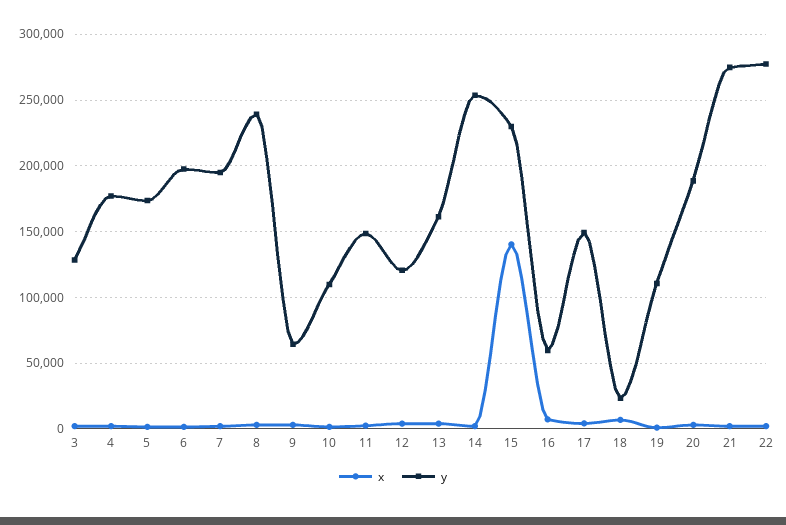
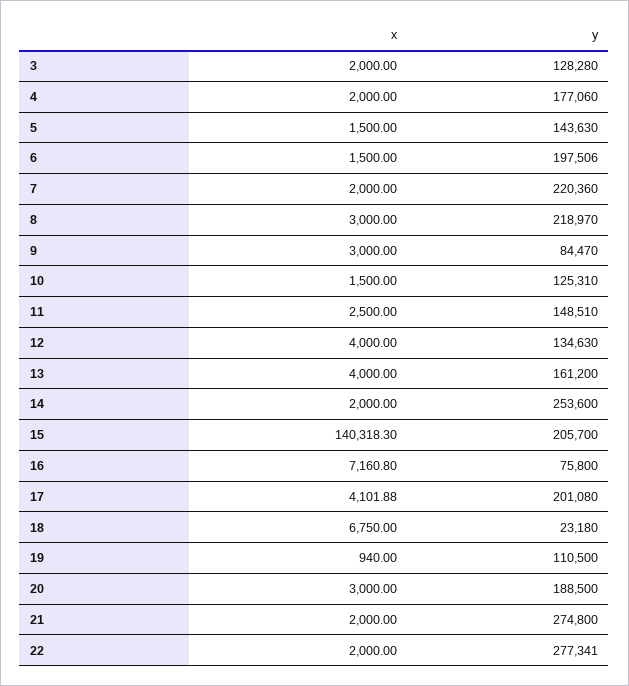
y, 5: 175000 -> 143630
y, 7: 195000 -> 220360
y, 8: 240000 -> 218970
y, 9: 65000 -> 84470
y, 10: 110000 -> 125310
y, 12: 120000 -> 134630
y, 15: 230000 -> 205700
y, 16: 60000 -> 75800
y, 17: 150000 -> 201080

